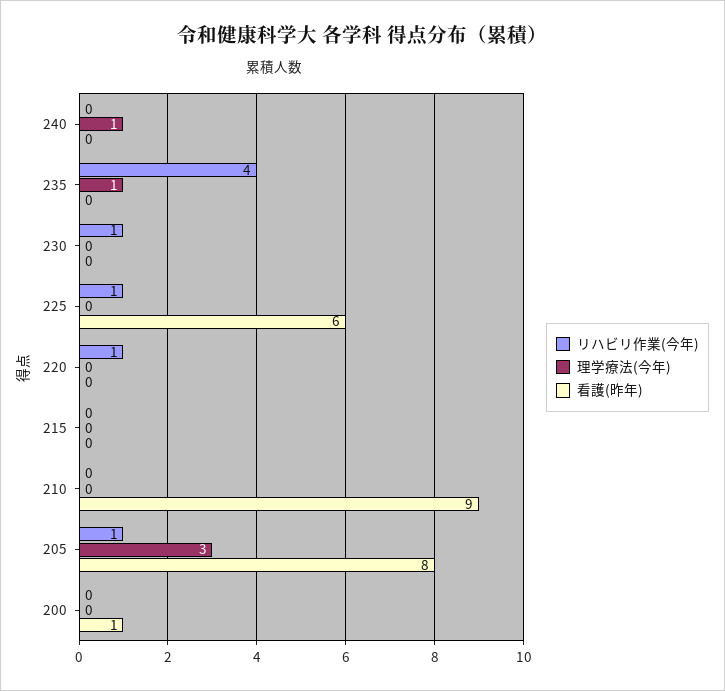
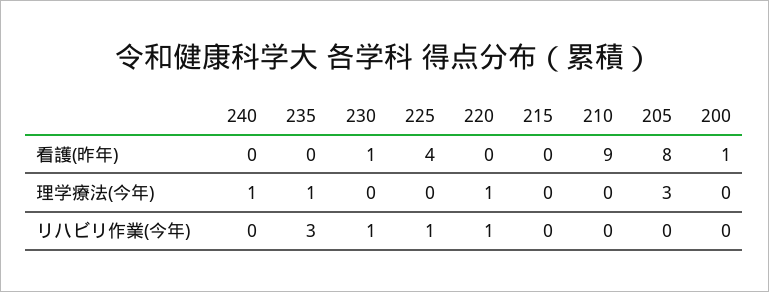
リハビリ作業(今年), 235: 4 -> 3
看護(昨年), 230: 0 -> 1
看護(昨年), 225: 6 -> 4
理学療法(今年), 220: 0 -> 1
リハビリ作業(今年), 205: 1 -> 0

